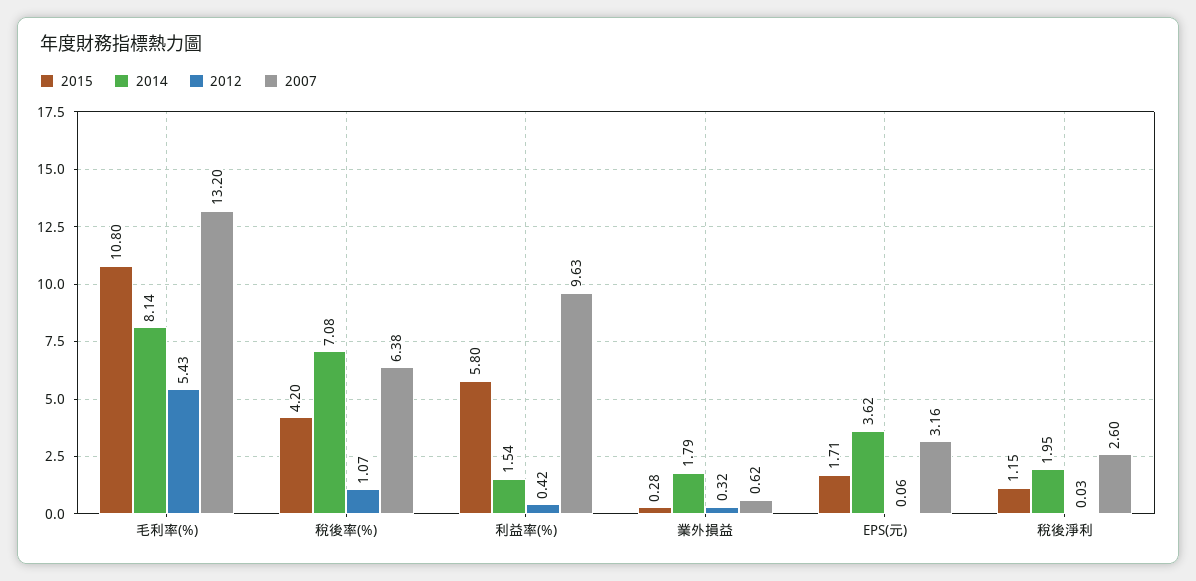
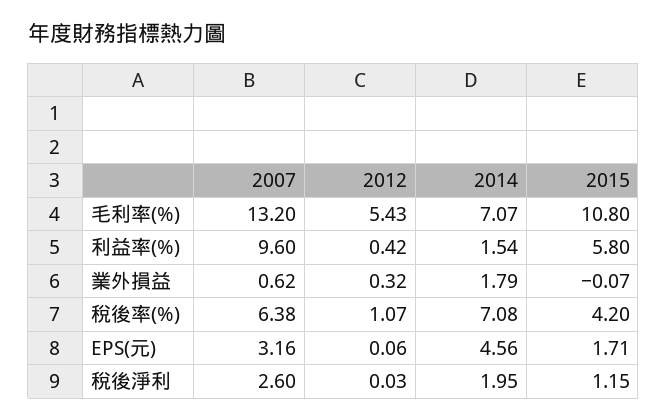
2014, 毛利率(%): 8.14 -> 7.07
2007, 利益率(%): 9.63 -> 9.6
2015, 業外損益: 0.28 -> -0.07
2014, EPS(元): 3.62 -> 4.56

